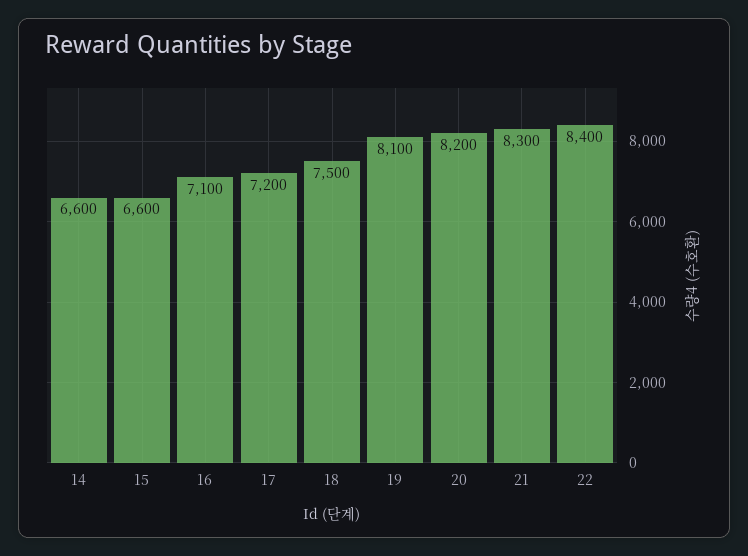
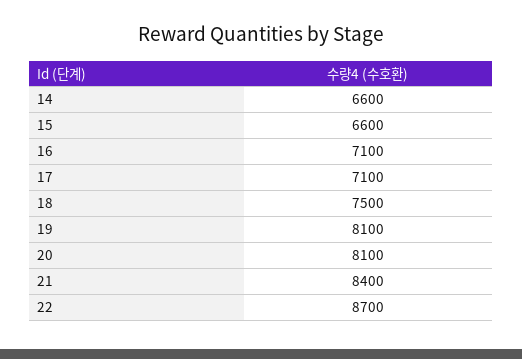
17: 7200 -> 7100
20: 8200 -> 8100
21: 8300 -> 8400
22: 8400 -> 8700

